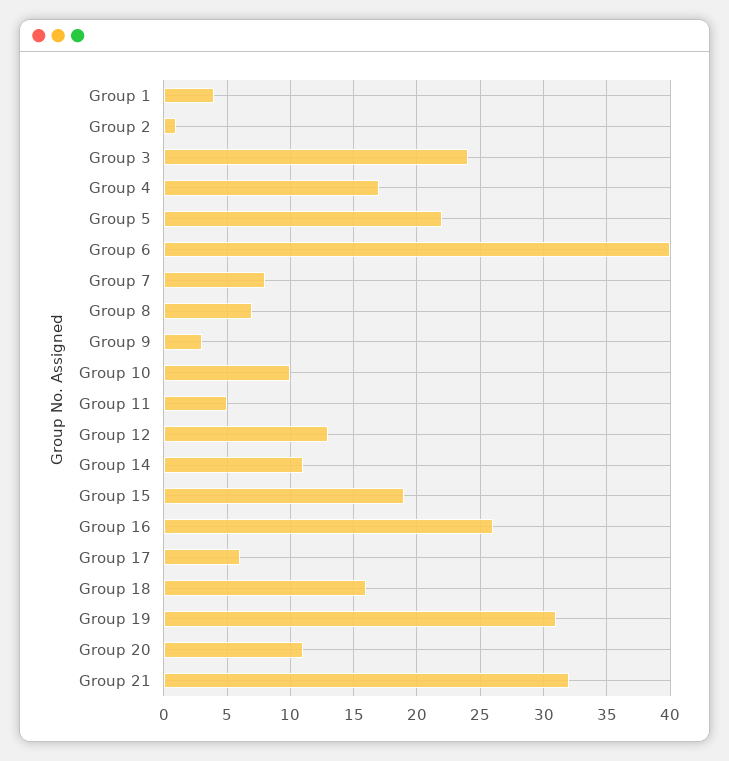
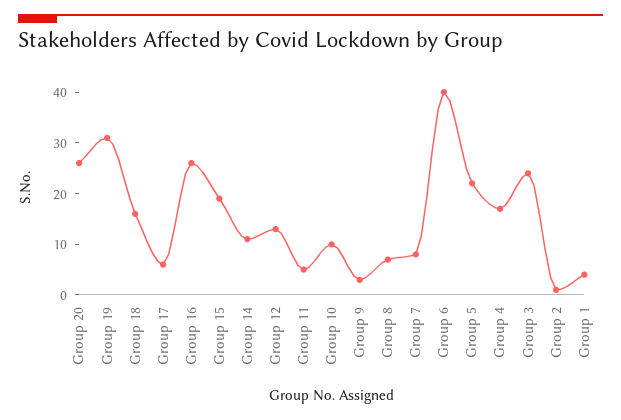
Group 20: 11 -> 25
Group 21: 32 -> none

